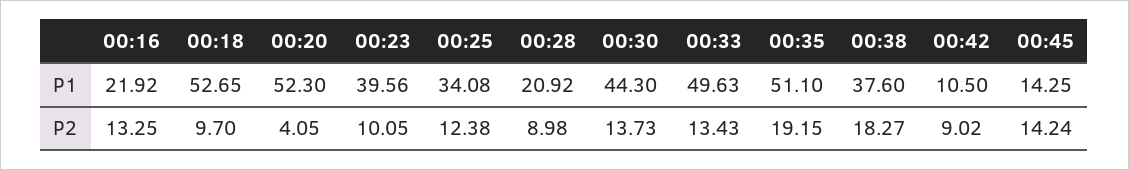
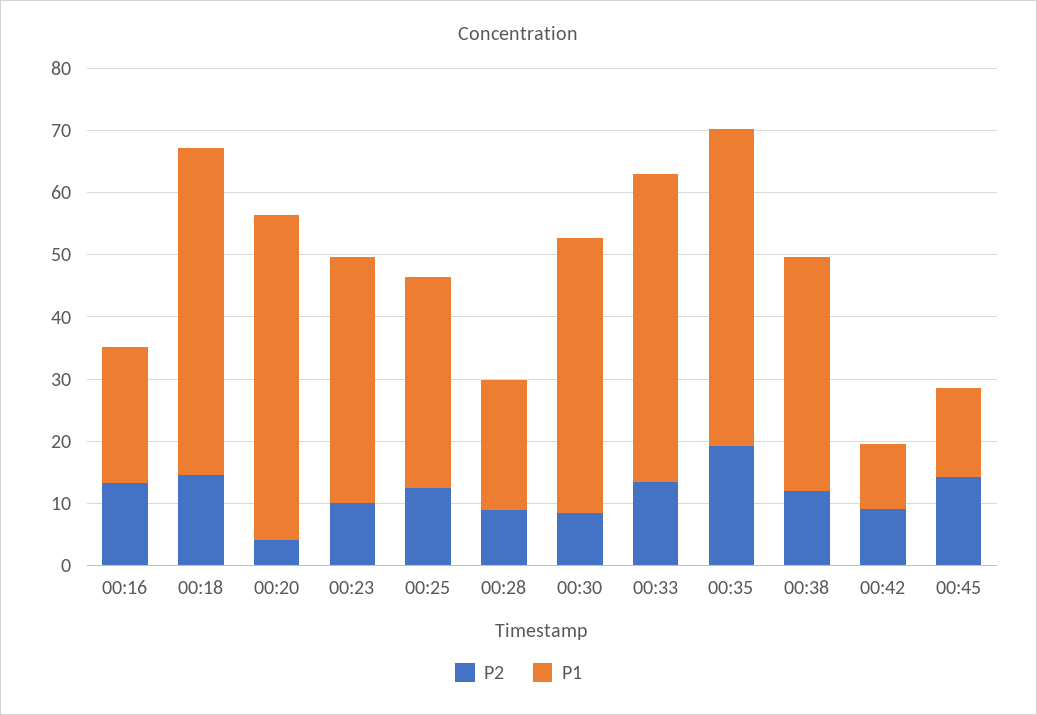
P2, 00:18: 9.7 -> 14
P2, 00:30: 13.73 -> 8
P2, 00:38: 18.27 -> 12

